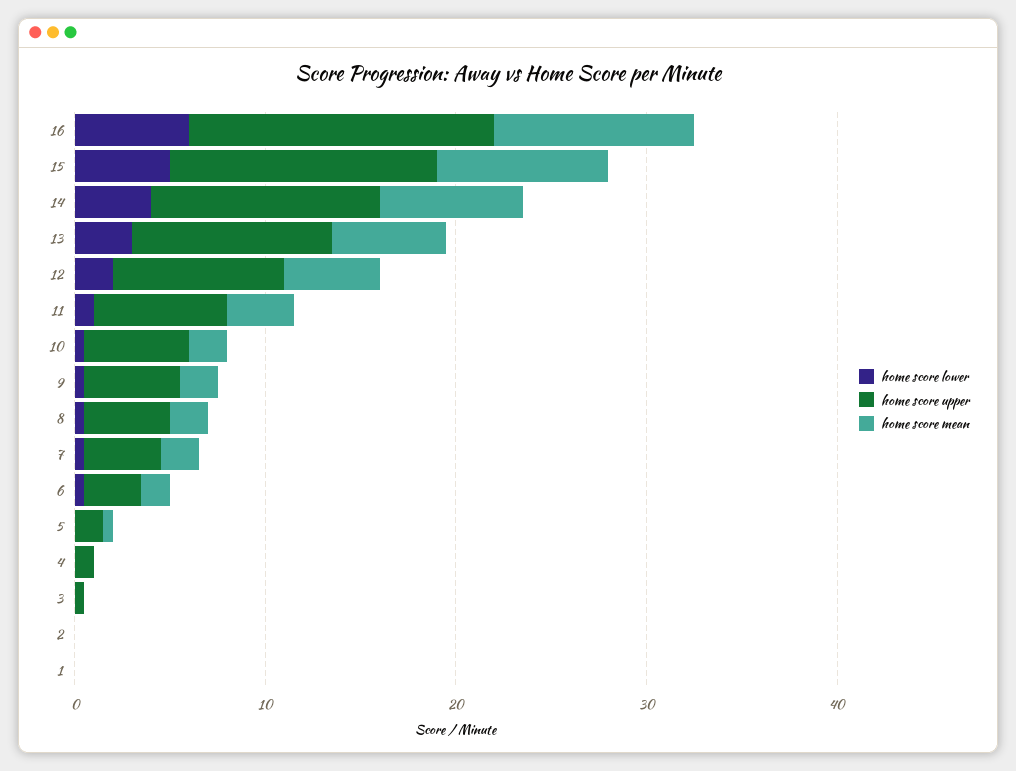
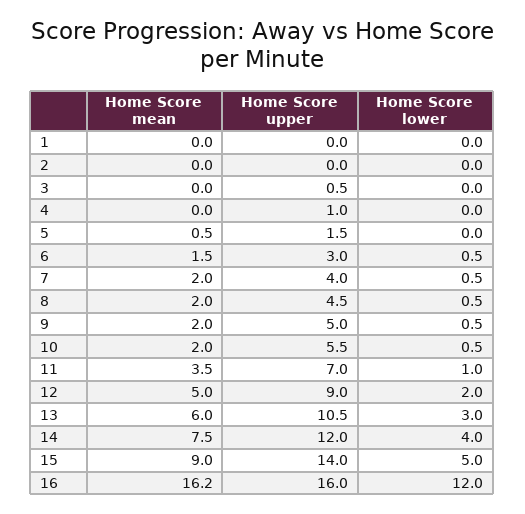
home score lower, 16: 6 -> 12
home score mean, 16: 10 -> 16.2

